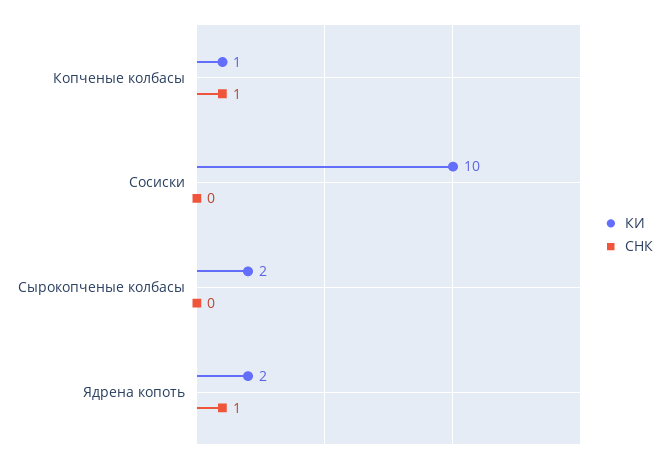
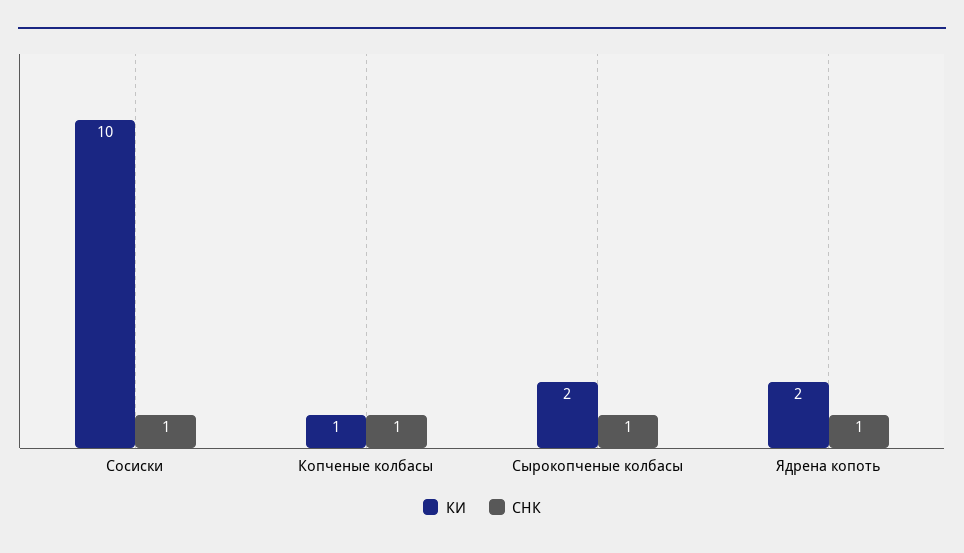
СНК, Сосиски: 0 -> 1
СНК, Сырокопченые колбасы: 0 -> 1

